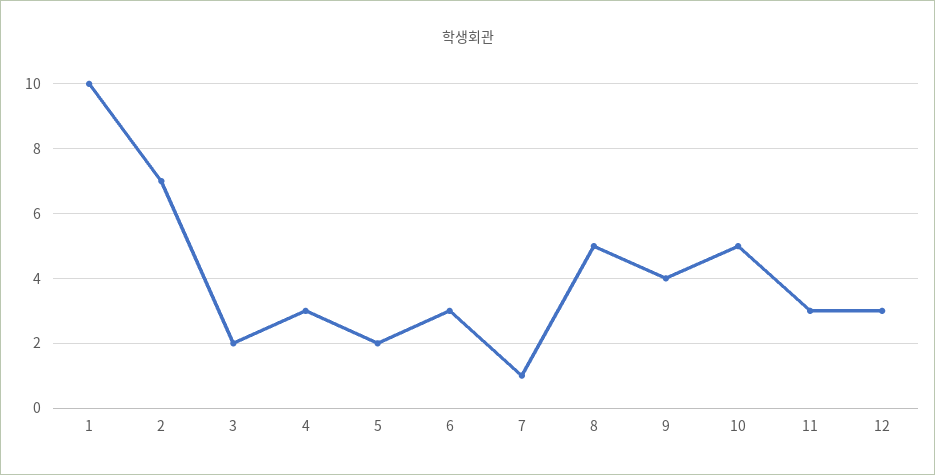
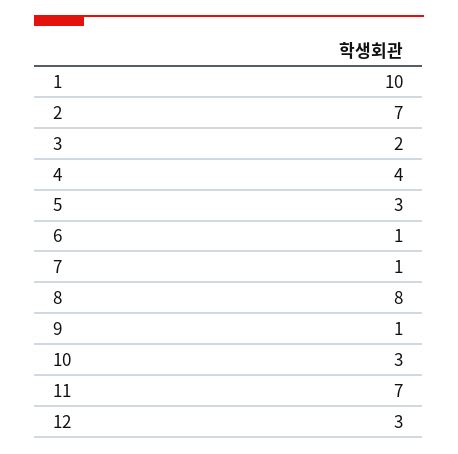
4: 3 -> 4
5: 2 -> 3
6: 3 -> 1
8: 5 -> 8
9: 4 -> 1
10: 5 -> 3
11: 3 -> 7

